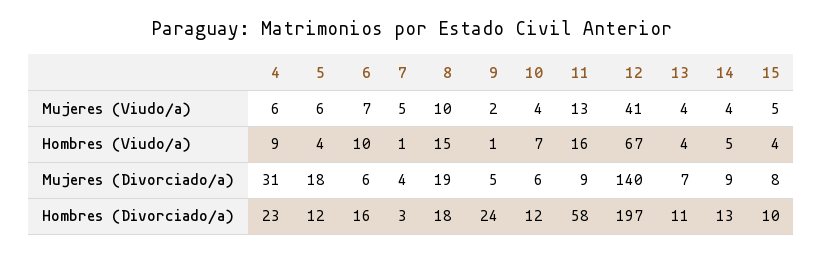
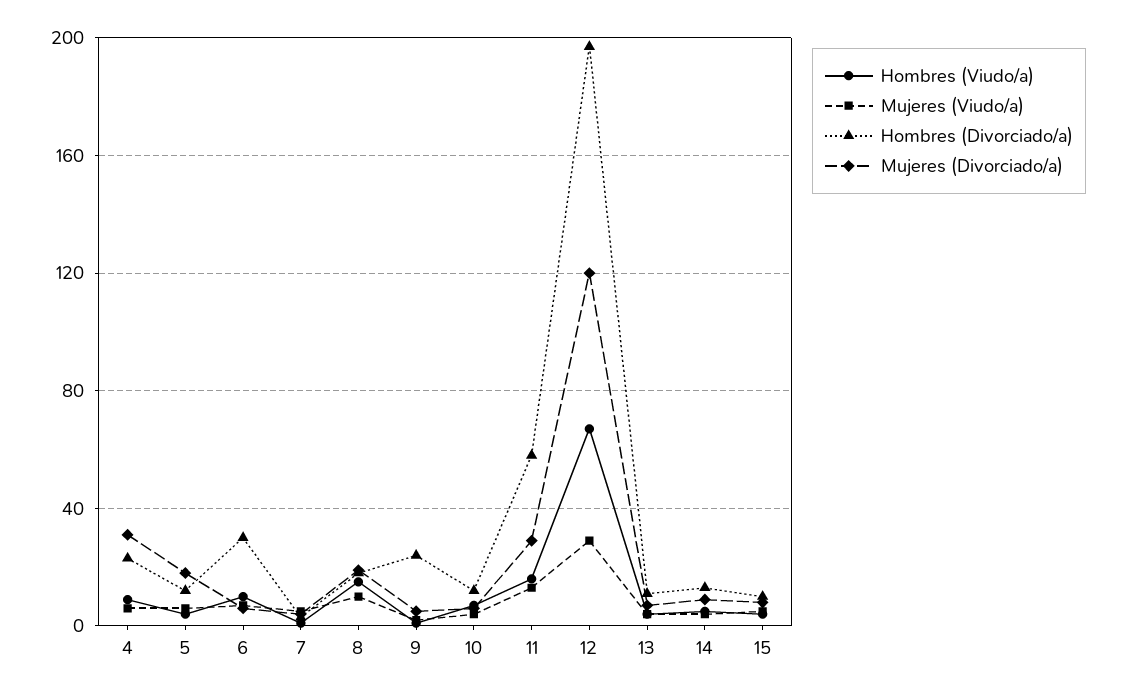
Mujeres (Viudo/a), 12: 41 -> 30
Mujeres (Divorciado/a), 11: 9 -> 30
Mujeres (Divorciado/a), 12: 140 -> 120
Hombres (Divorciado/a), 6: 16 -> 30

